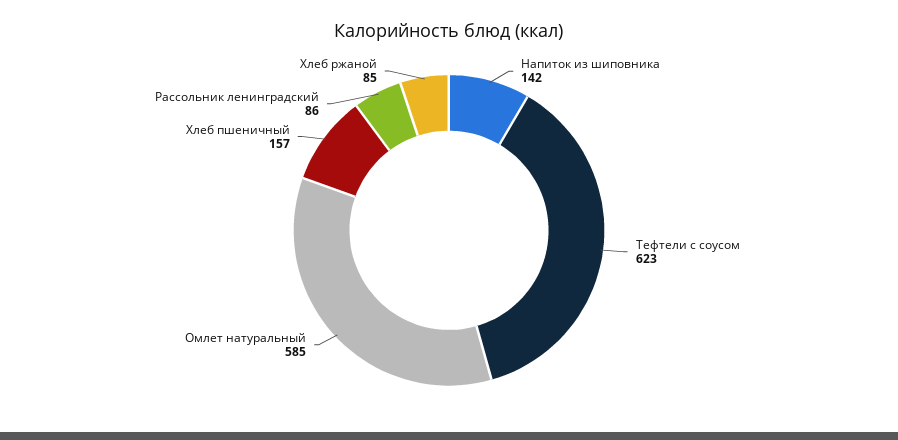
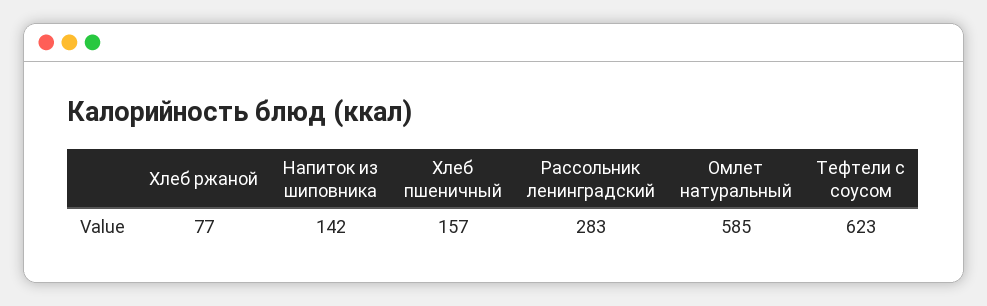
Рассольник ленинградский: 86 -> 283
Хлеб ржаной: 85 -> 77

